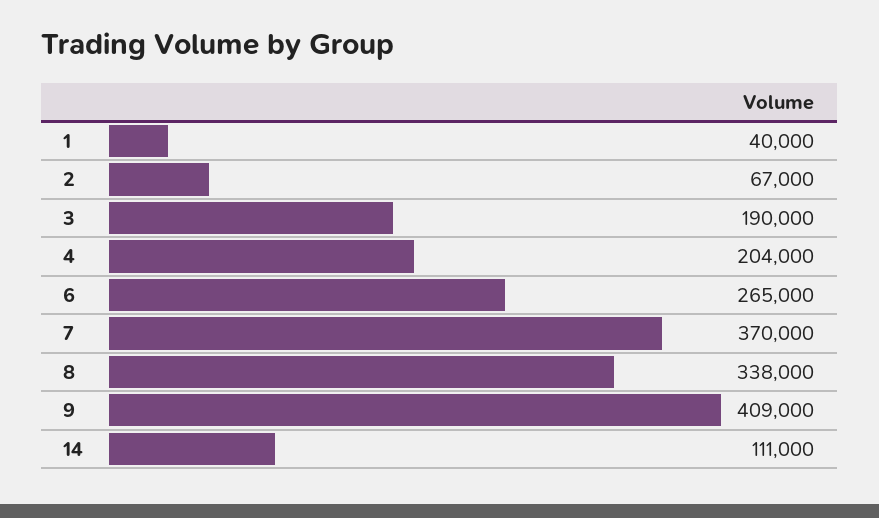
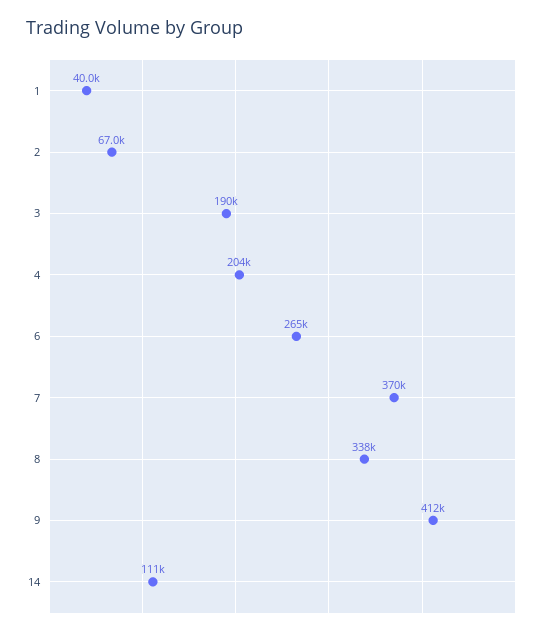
9: 409000 -> 412000

